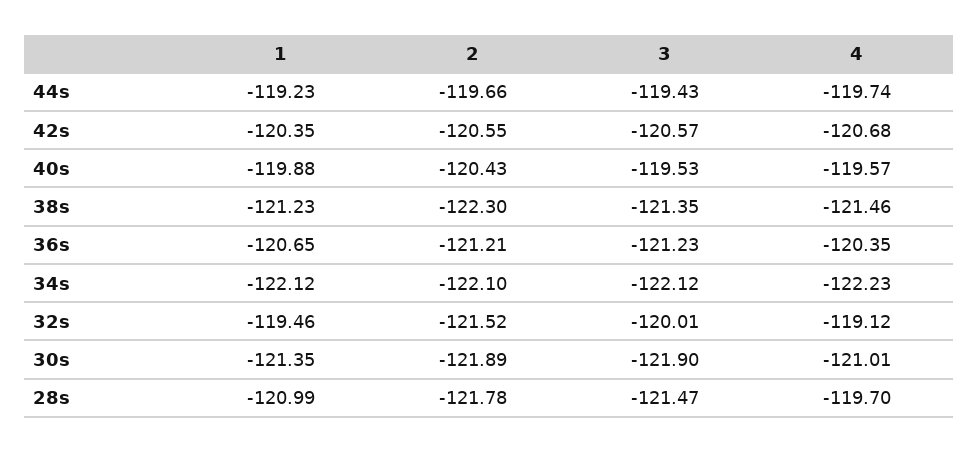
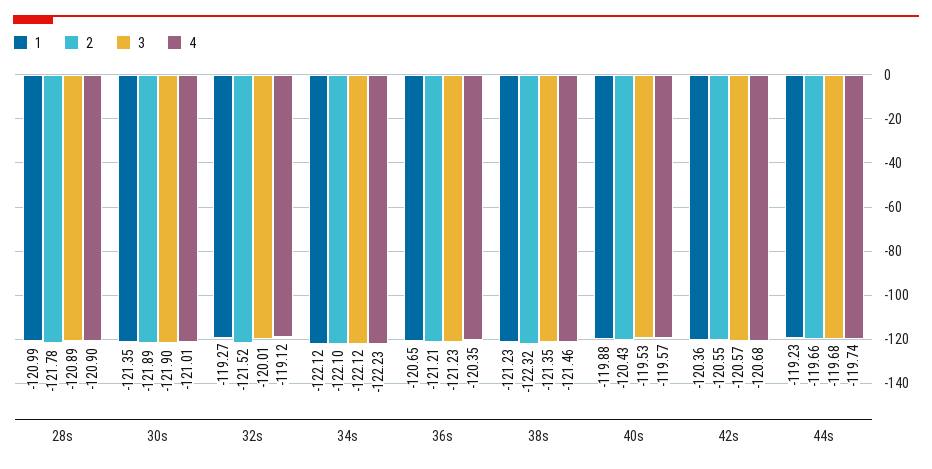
3, 44s: -119.43 -> -119.68
1, 42s: -120.35 -> -120.36
2, 38s: -122.3 -> -122.32
1, 32s: -119.46 -> -119.27
3, 28s: -121.47 -> -120.89
4, 28s: -119.7 -> -120.9

